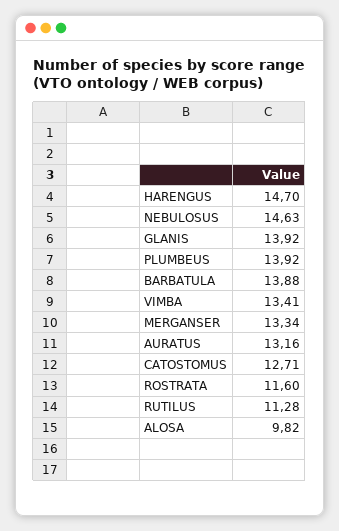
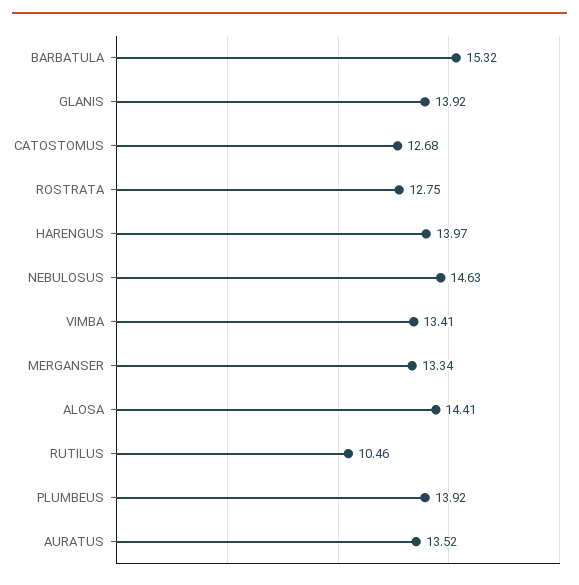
HARENGUS: 14.7 -> 13.97
BARBATULA: 13.88 -> 15.32
AURATUS: 13.16 -> 13.52
CATOSTOMUS: 12.71 -> 12.68
ROSTRATA: 11.6 -> 12.75
RUTILUS: 11.28 -> 10.46
ALOSA: 9.82 -> 14.41

